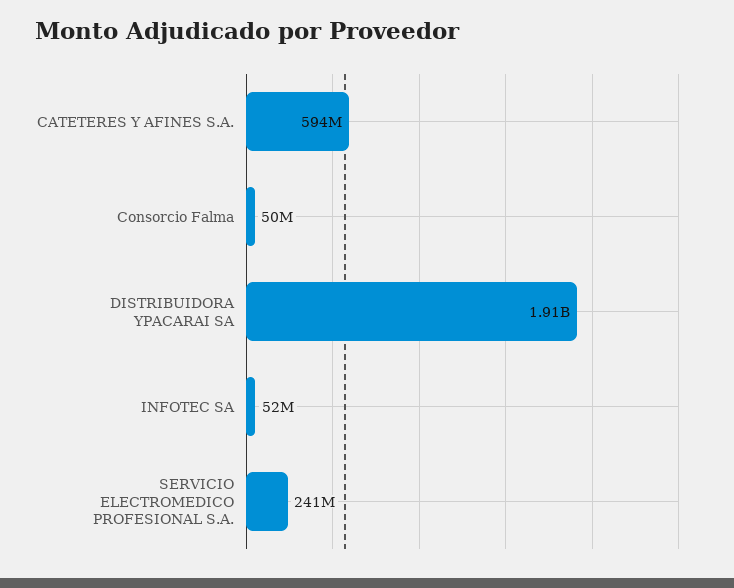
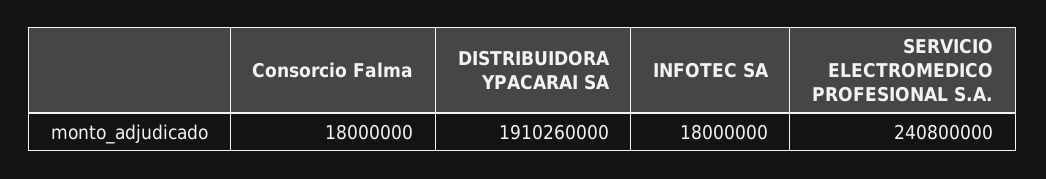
CATETERES Y AFINES S.A.: 594000000 -> none
Consorcio Falma: 50000000 -> 18000000
INFOTEC SA: 52000000 -> 18000000

